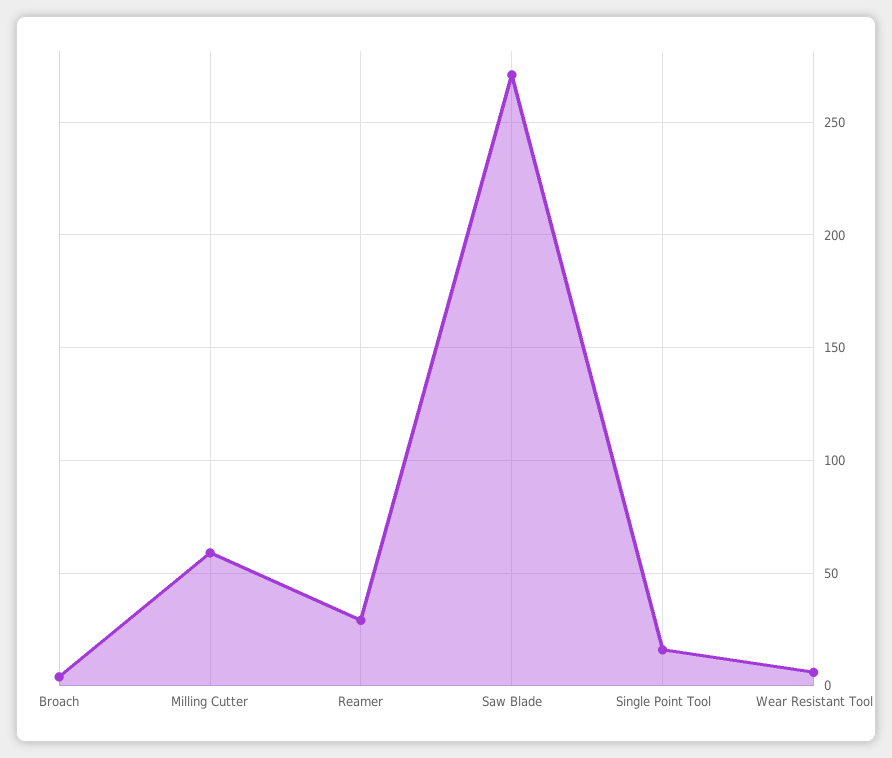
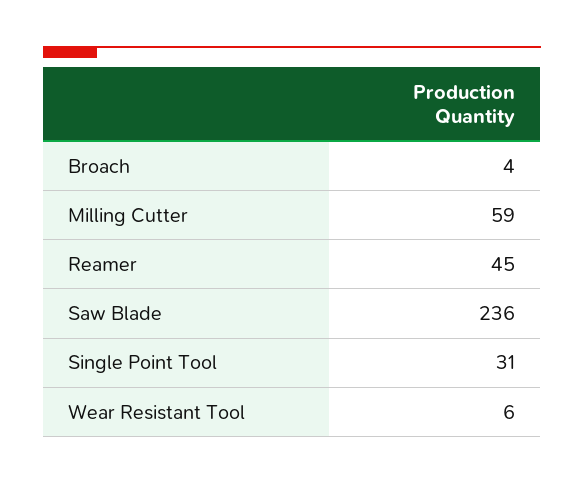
Reamer: 30 -> 45
Saw Blade: 270 -> 236
Single Point Tool: 15 -> 31

